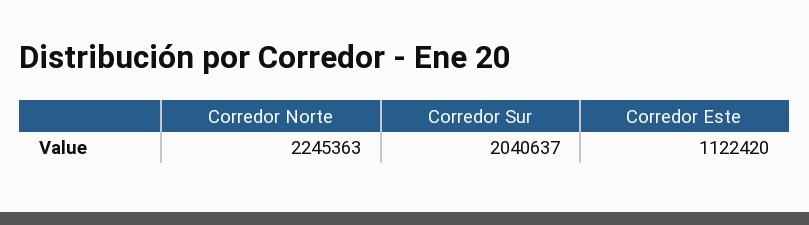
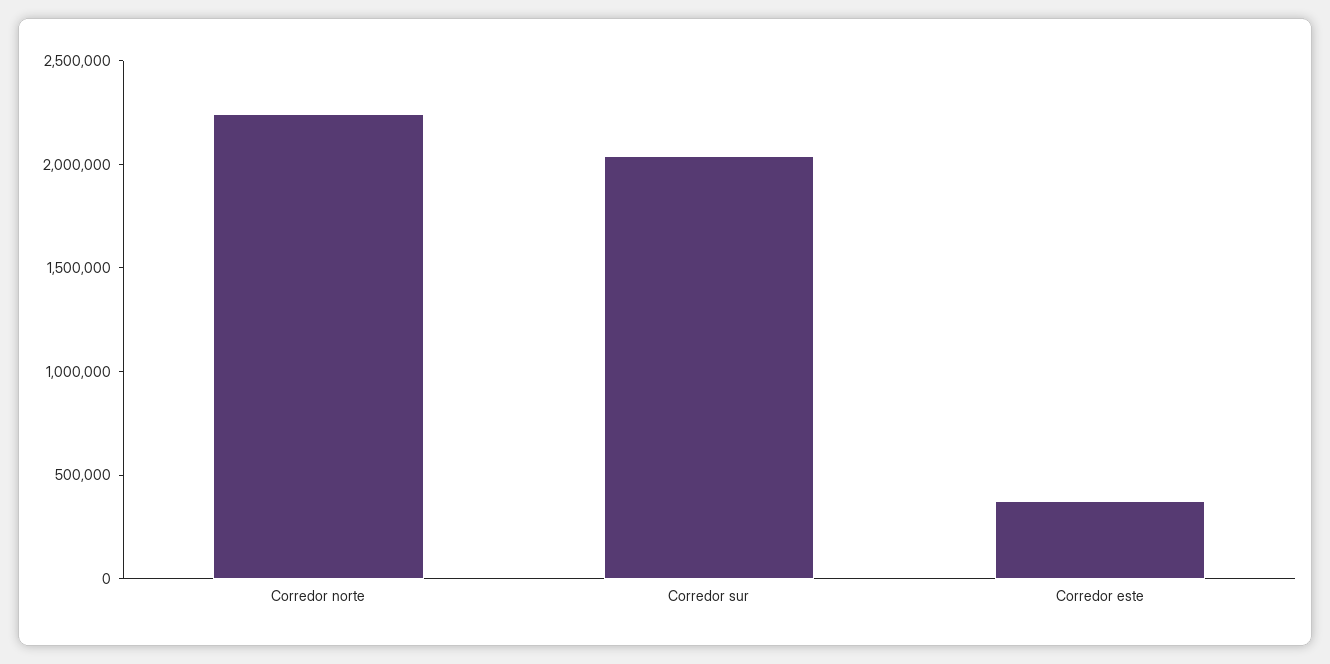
Corredor Este: 1122420 -> 400000

